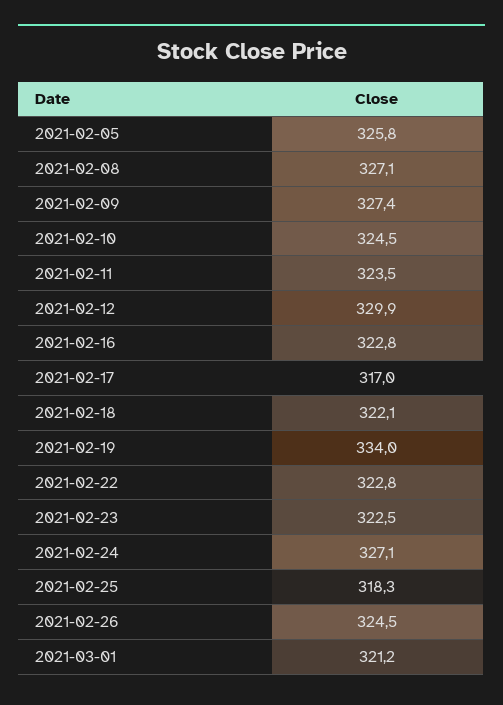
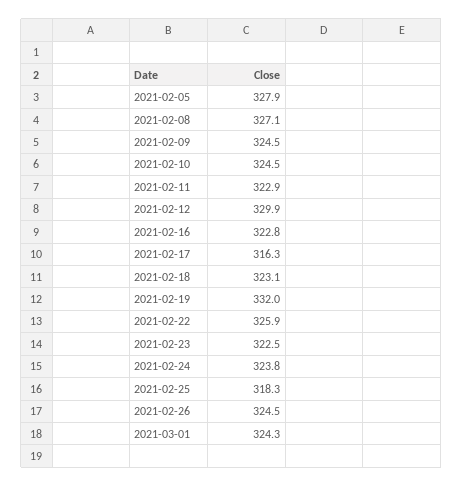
2021-02-05: 325.8 -> 327.9
2021-02-09: 327.4 -> 324.5
2021-02-11: 323.5 -> 322.9
2021-02-17: 317 -> 316.3
2021-02-18: 322.1 -> 323.1
2021-02-19: 334 -> 332
2021-02-22: 322.8 -> 325.9
2021-02-24: 327.1 -> 323.8
2021-03-01: 321.2 -> 324.3

